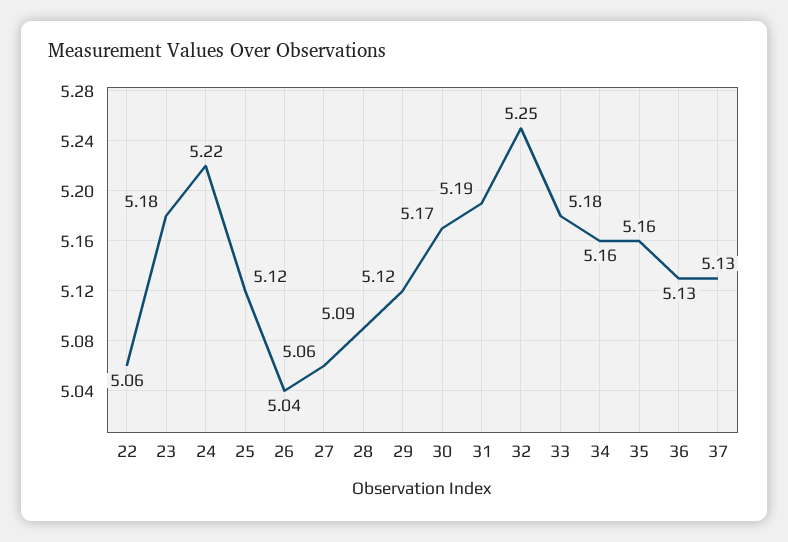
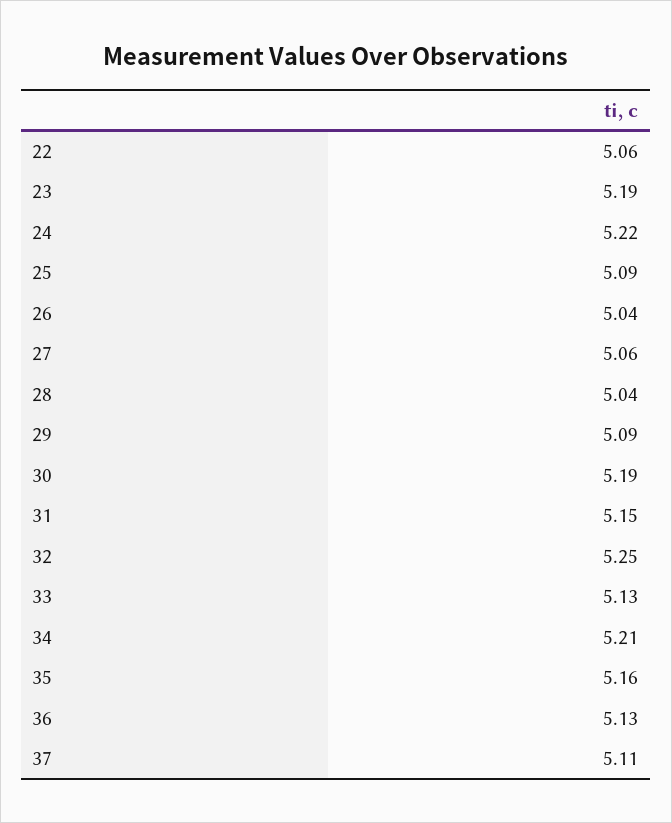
23: 5.18 -> 5.19
25: 5.12 -> 5.09
28: 5.09 -> 5.04
29: 5.12 -> 5.09
30: 5.17 -> 5.19
31: 5.19 -> 5.15
33: 5.18 -> 5.13
34: 5.16 -> 5.21
37: 5.13 -> 5.11

